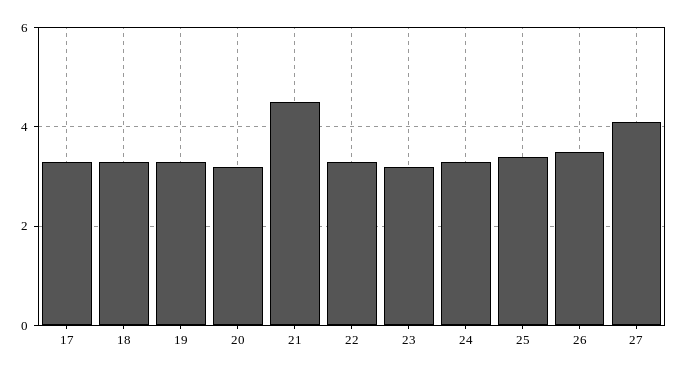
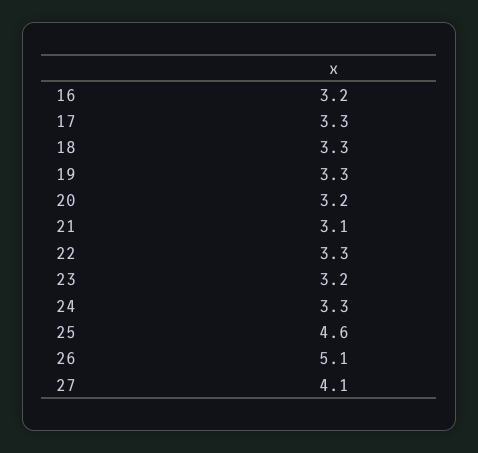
21: 4.5 -> 3.1
25: 3.5 -> 4.6
26: 3.5 -> 5.1
16: none -> 3.2

